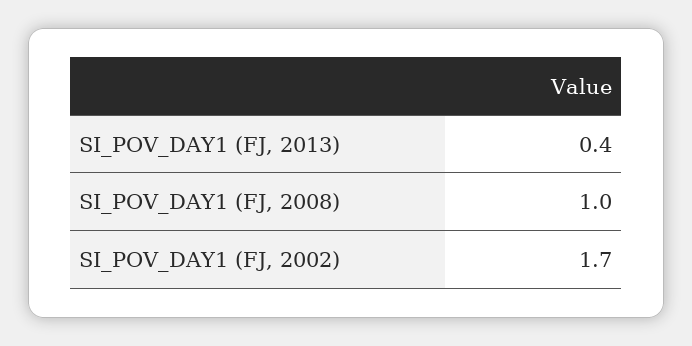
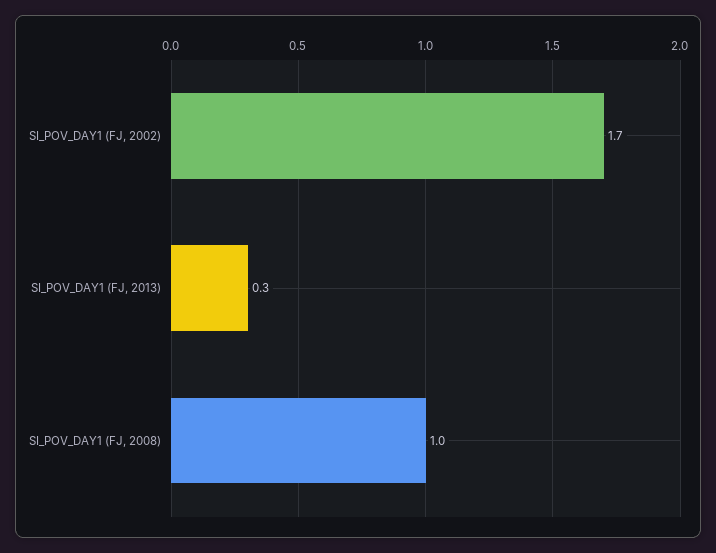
SI_POV_DAY1 (FJ, 2013): 0.4 -> 0.3

